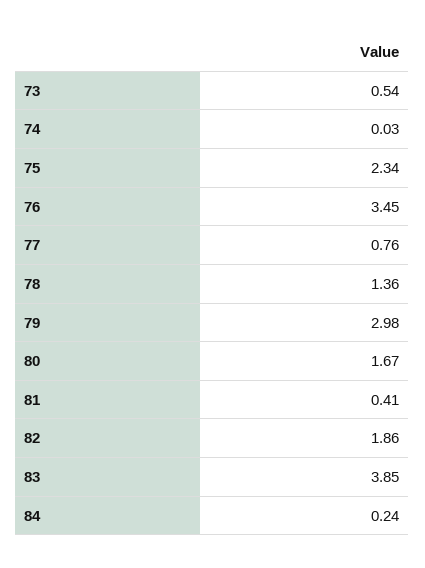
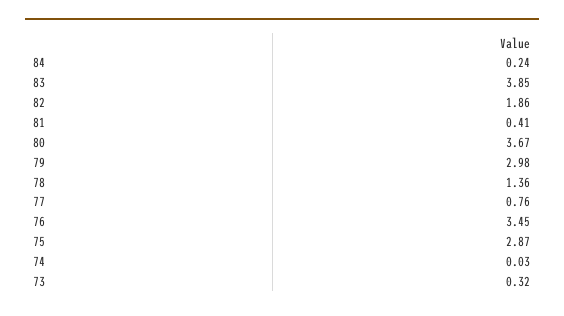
73: 0.54 -> 0.32
75: 2.34 -> 2.87
80: 1.67 -> 3.67

